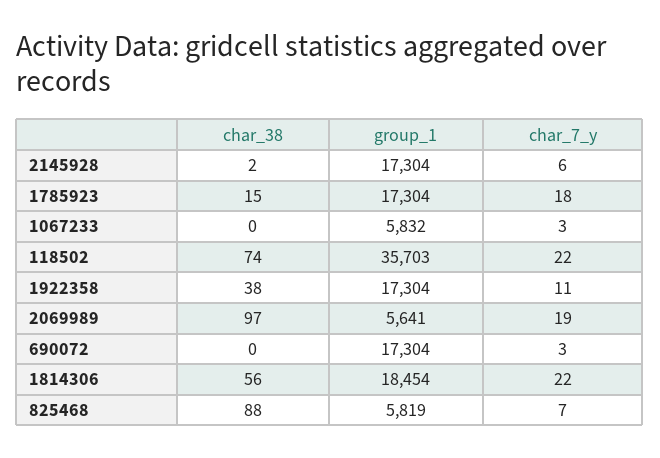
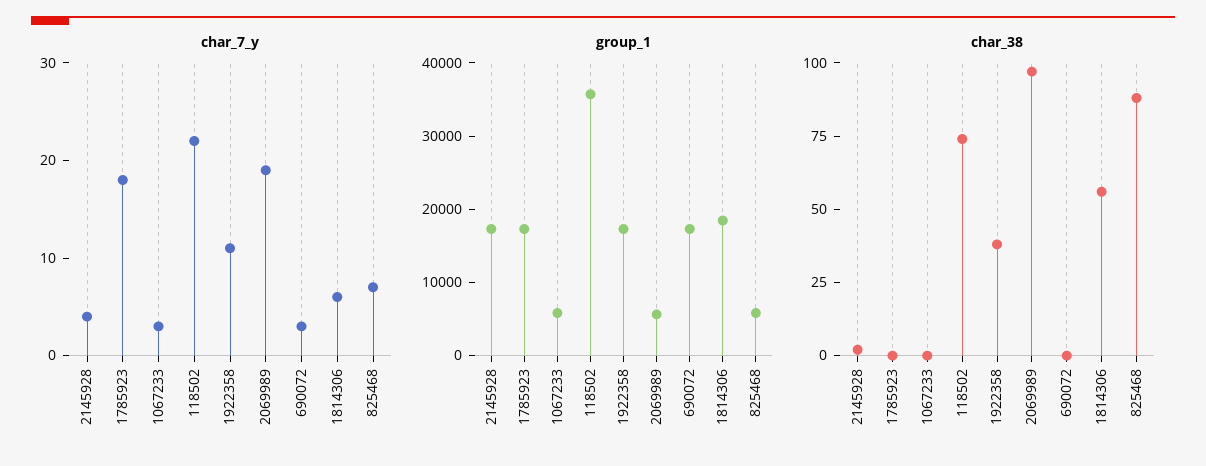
char_7_y, 2145928: 6 -> 4
char_38, 1785923: 15 -> 0
char_7_y, 1814306: 22 -> 6

